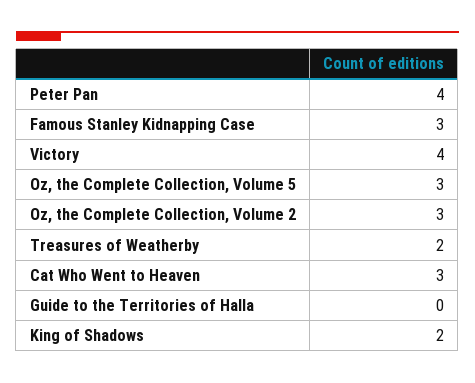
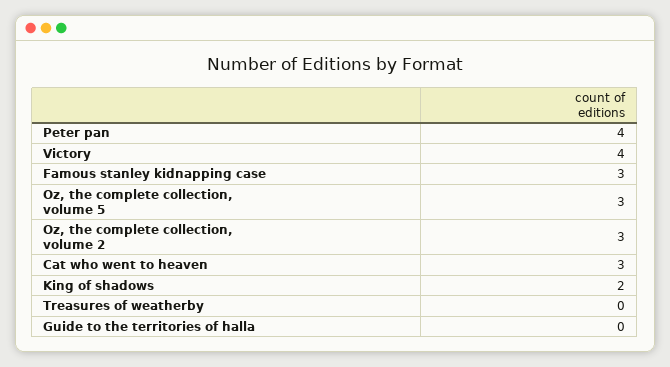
Treasures of Weatherby: 2 -> 0

